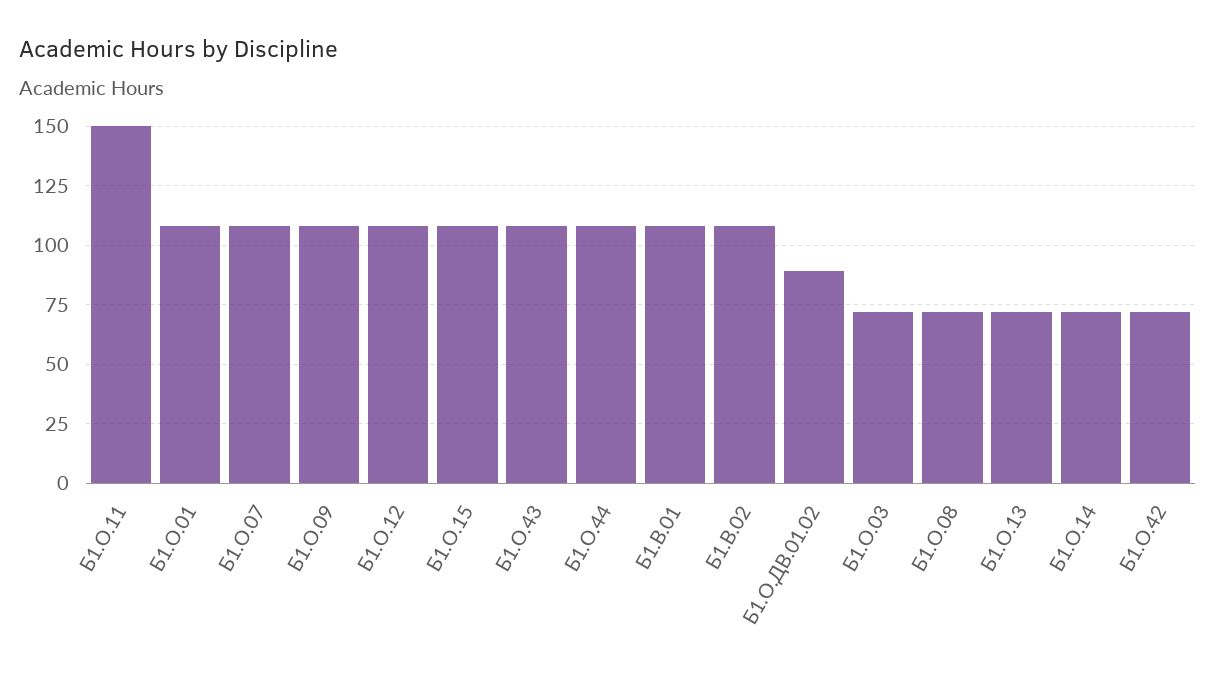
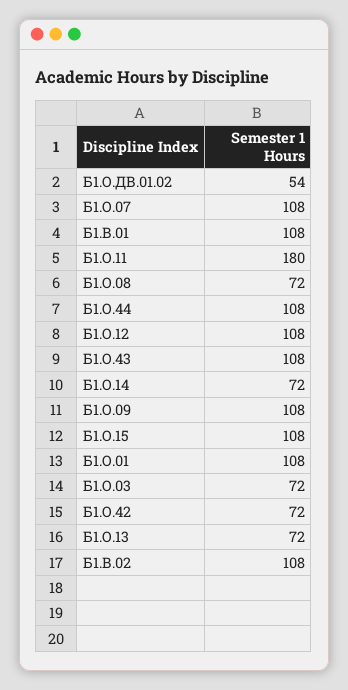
Б1.О.11: 150 -> 180
Б1.О.ДВ.01.02: 90 -> 54

